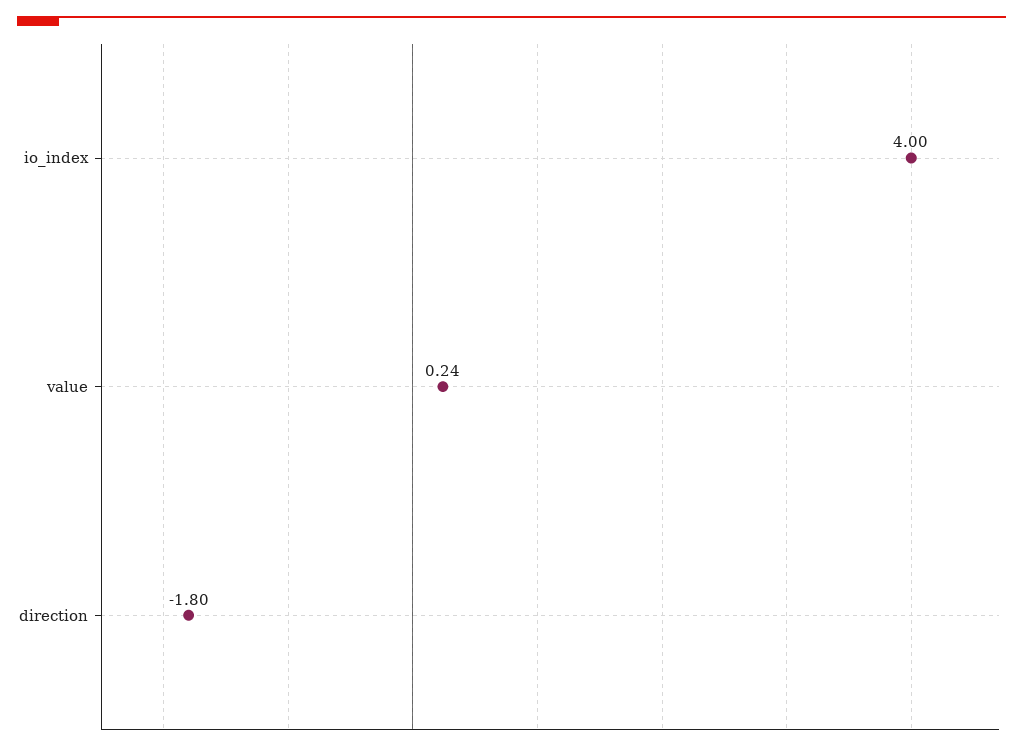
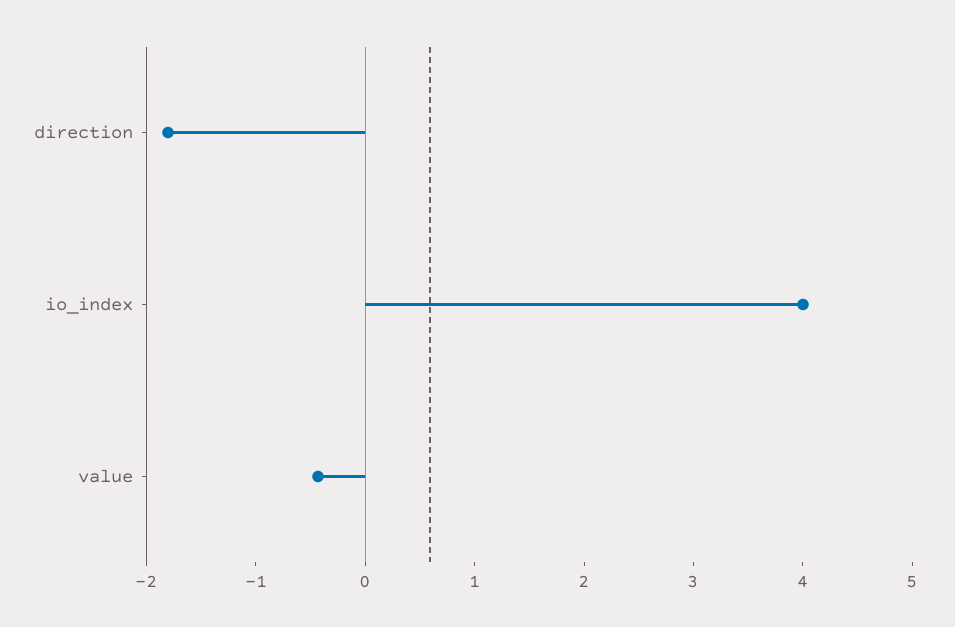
value: 0.24 -> -0.4

